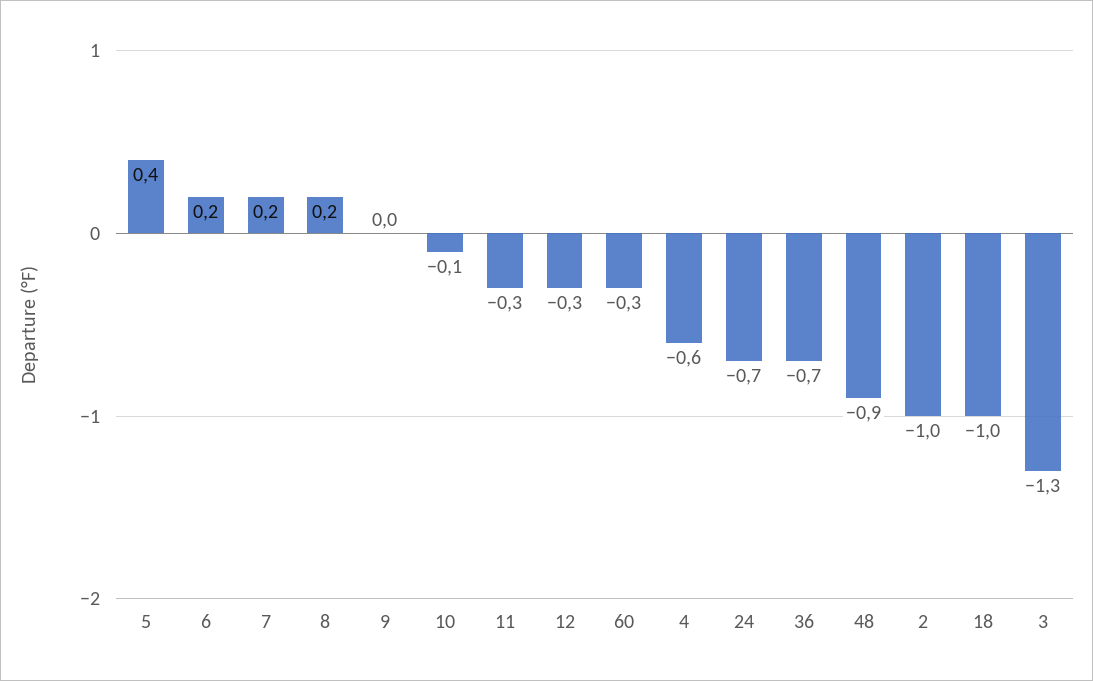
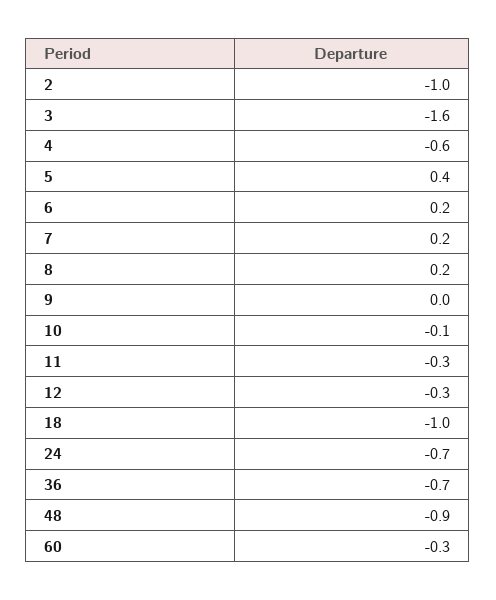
3: -1.3 -> -1.6

